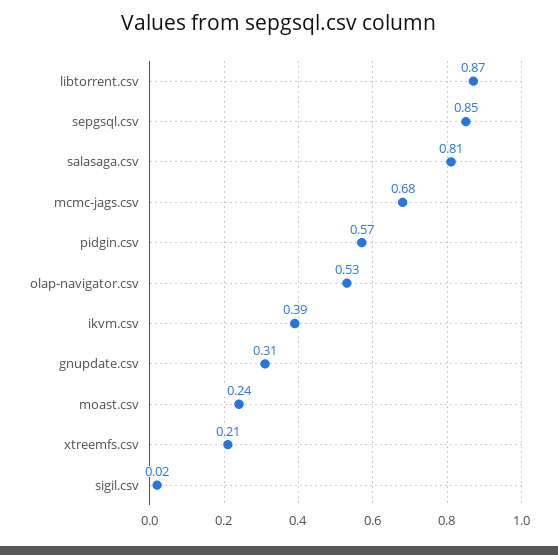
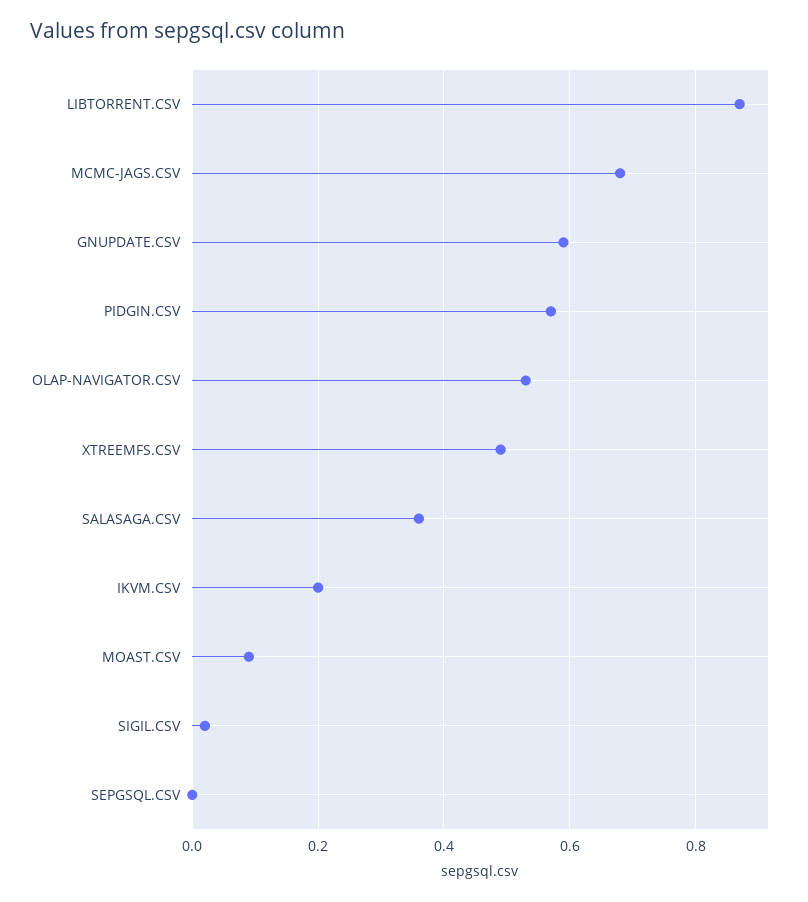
sepgsql.csv: 0.85 -> 0
salasaga.csv: 0.81 -> 0.35
ikvm.csv: 0.39 -> 0.2
gnupdate.csv: 0.31 -> 0.6
moast.csv: 0.24 -> 0.1
xtreemfs.csv: 0.21 -> 0.5

